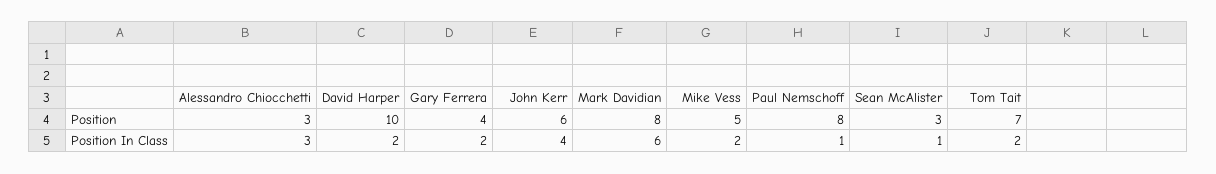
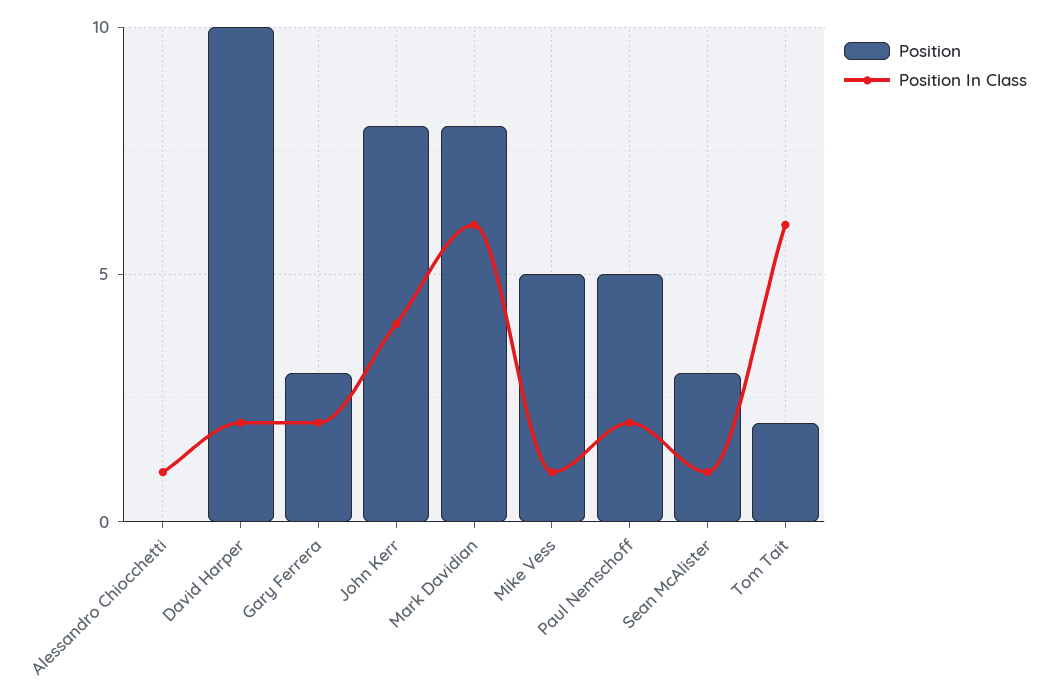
Position, Alessandro Chiocchetti: 3 -> 0
Position, Gary Ferrera: 4 -> 3
Position, John Kerr: 6 -> 8
Position, Paul Nemschoff: 8 -> 5
Position, Tom Tait: 7 -> 2
Position In Class, Alessandro Chiocchetti: 3 -> 1
Position In Class, Mike Vess: 2 -> 1
Position In Class, Paul Nemschoff: 1 -> 2
Position In Class, Tom Tait: 2 -> 6

